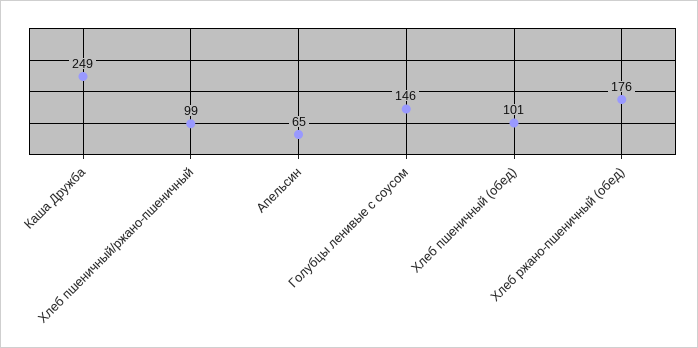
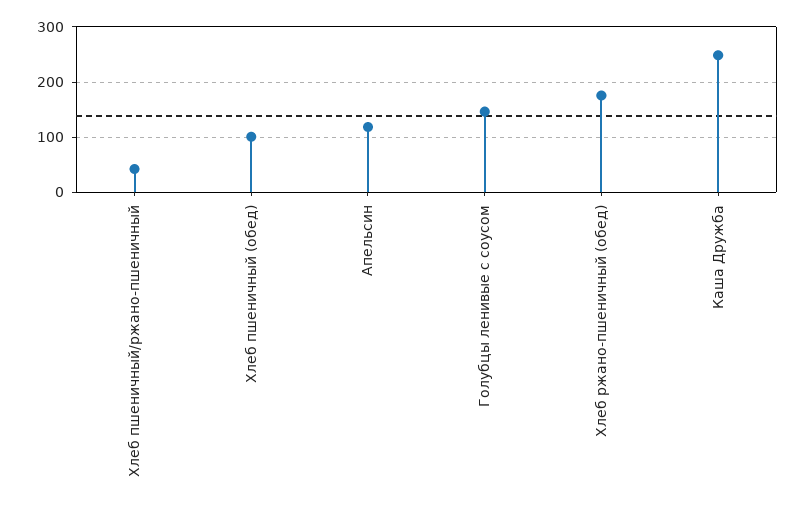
Хлеб пшеничный/ржано-пшеничный: 99 -> 40
Апельсин: 65 -> 120

